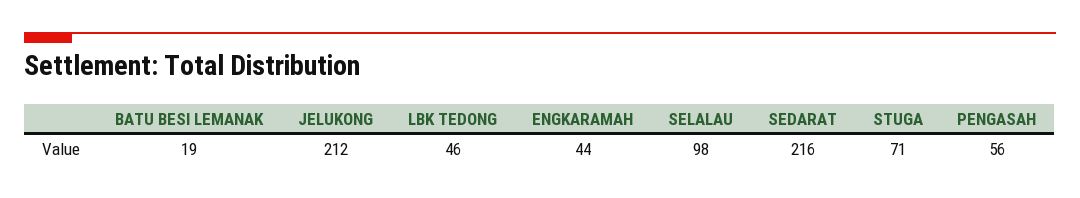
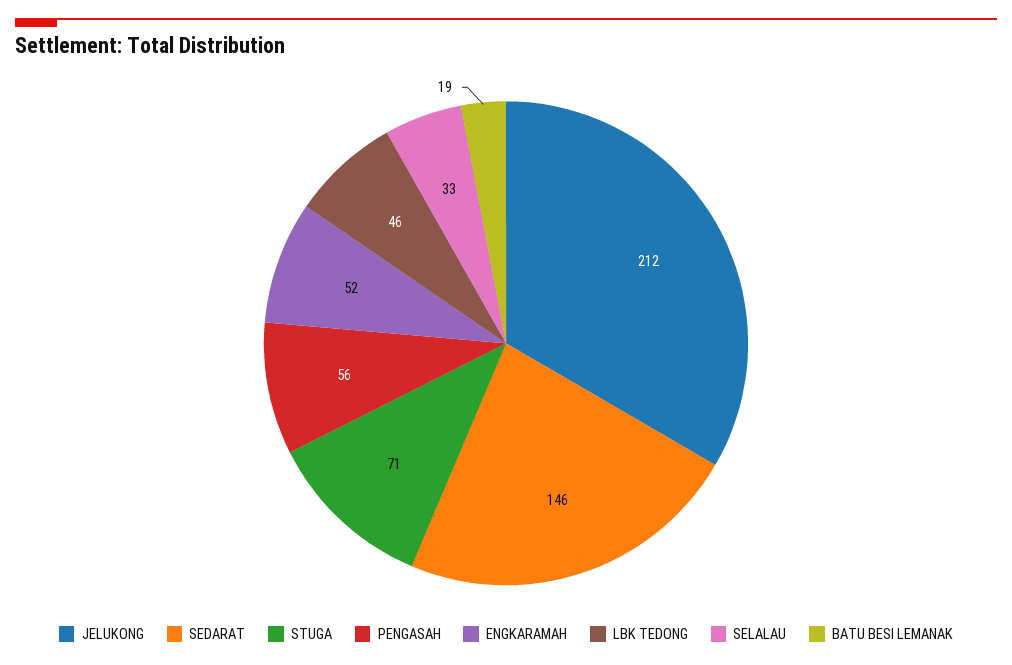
ENGKARAMAH: 44 -> 52
SELALAU: 98 -> 33
SEDARAT: 216 -> 146

